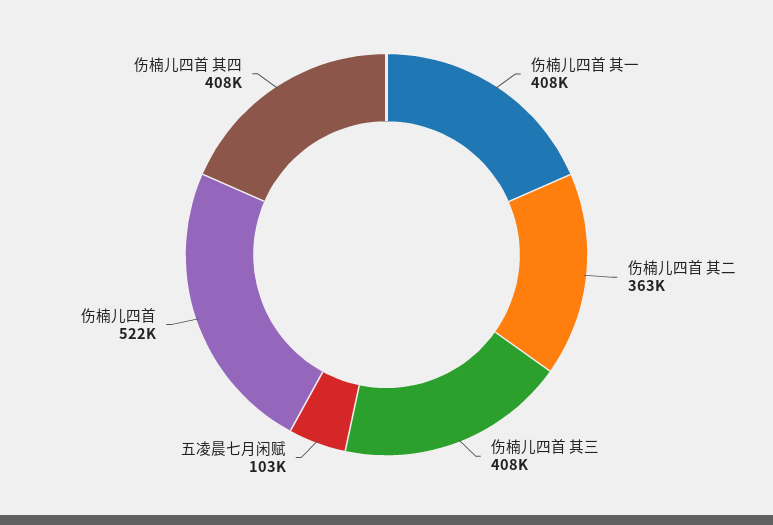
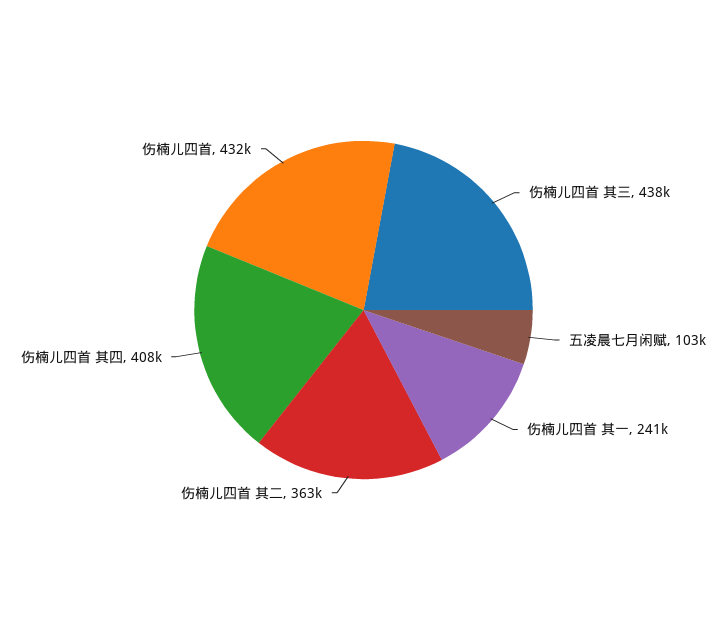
伤楠儿四首 其一: 408000 -> 241000
伤楠儿四首 其三: 408000 -> 438000
伤楠儿四首: 522000 -> 432000

